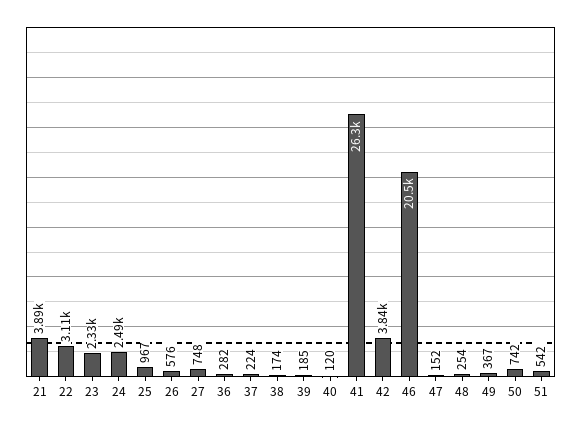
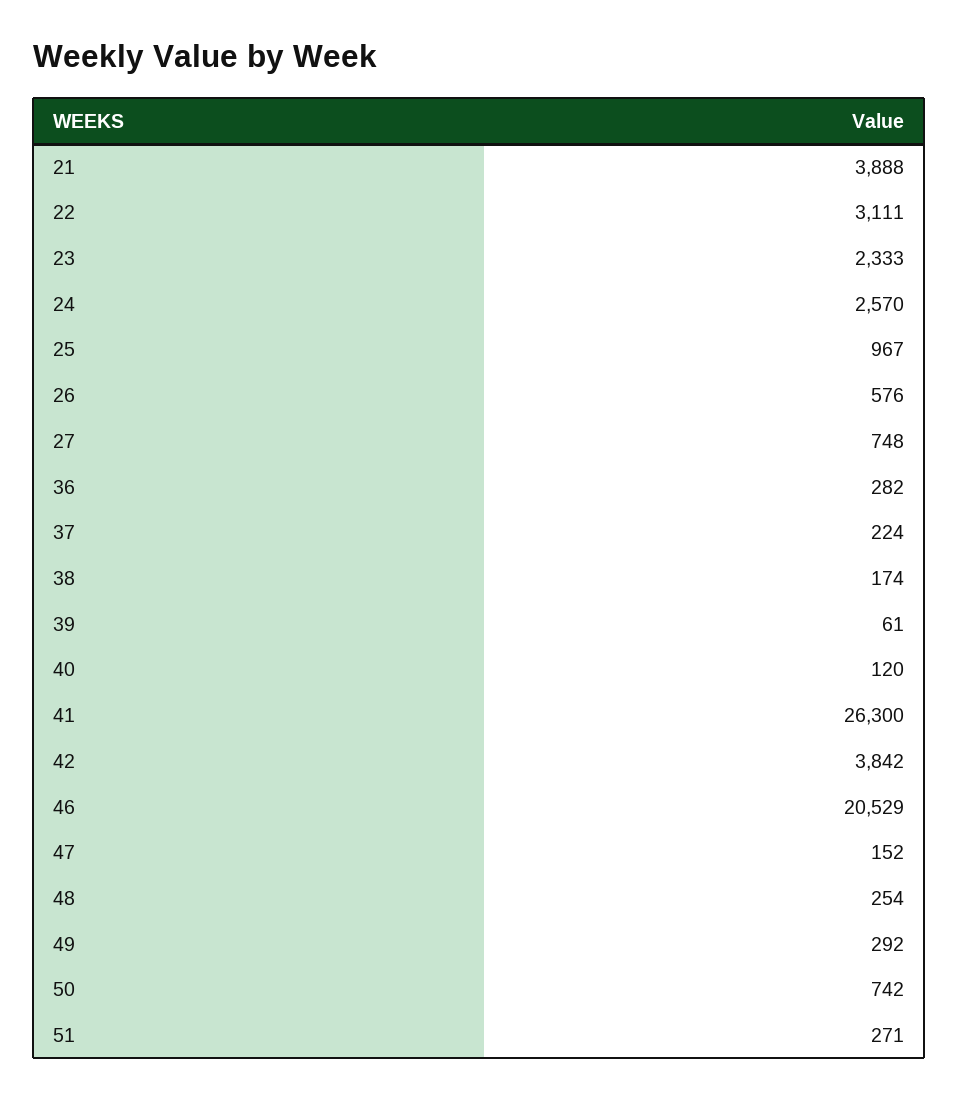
24: 2490 -> 2570
39: 185 -> 61
49: 367 -> 292
51: 542 -> 271

